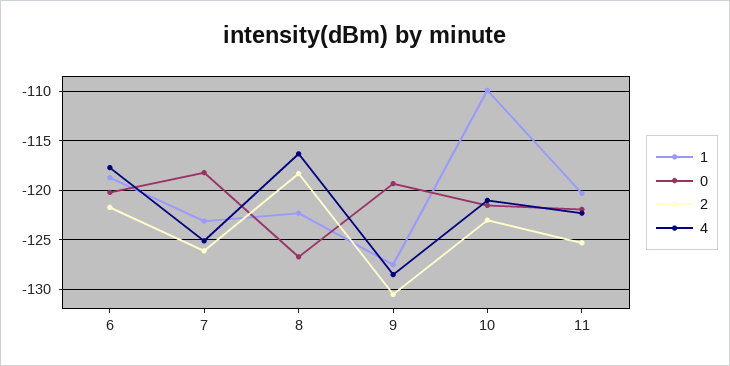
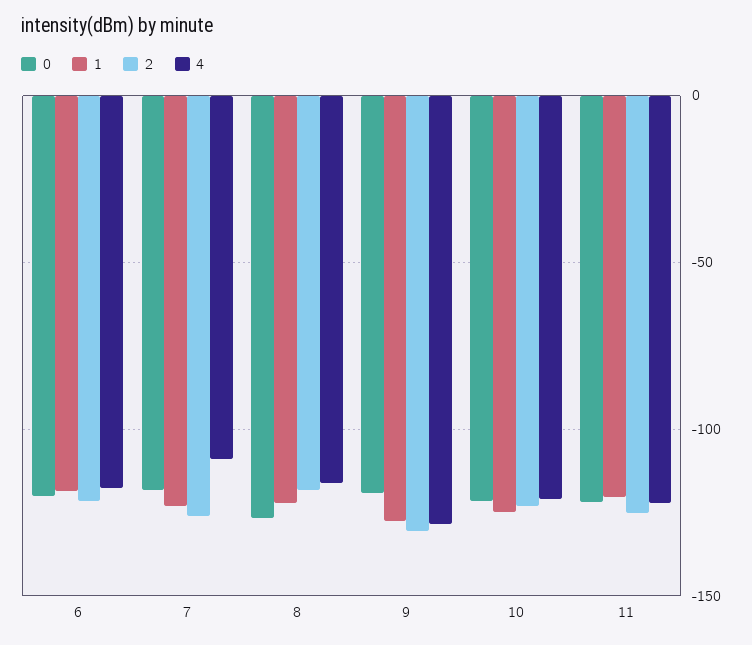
4, 7: -125 -> -110
1, 10: -110 -> -125

